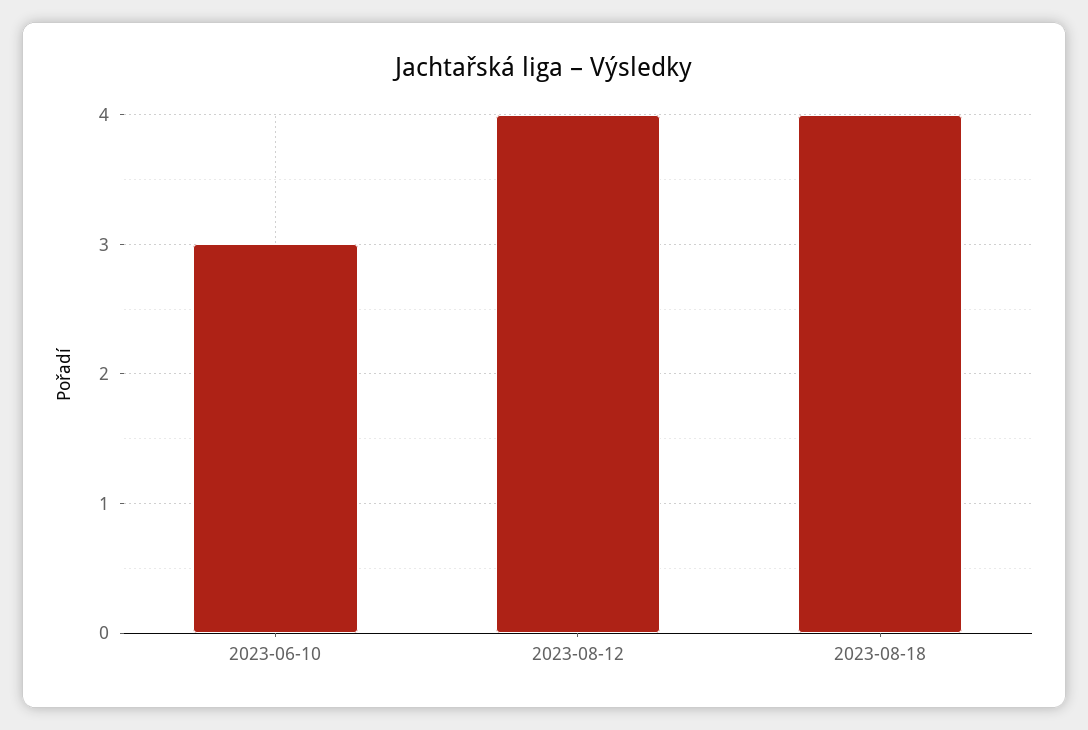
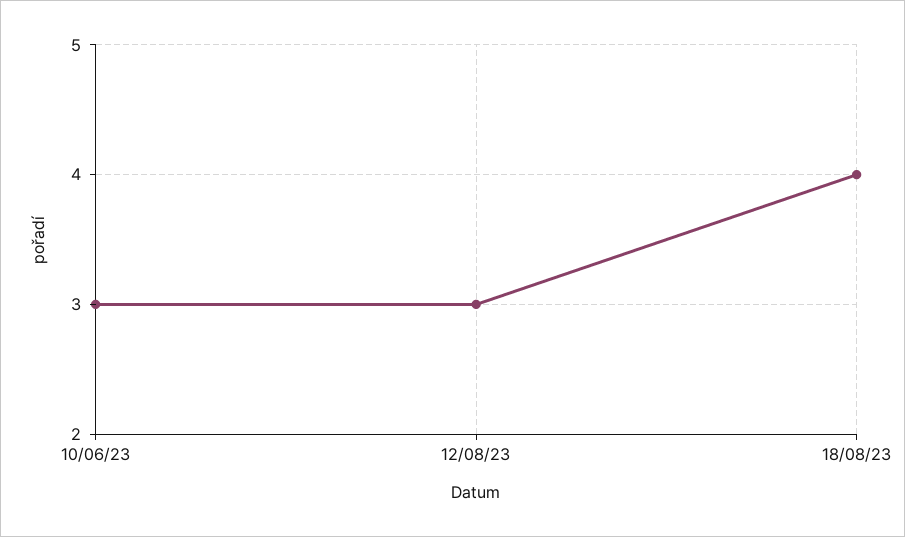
2023-08-12: 4 -> 3

